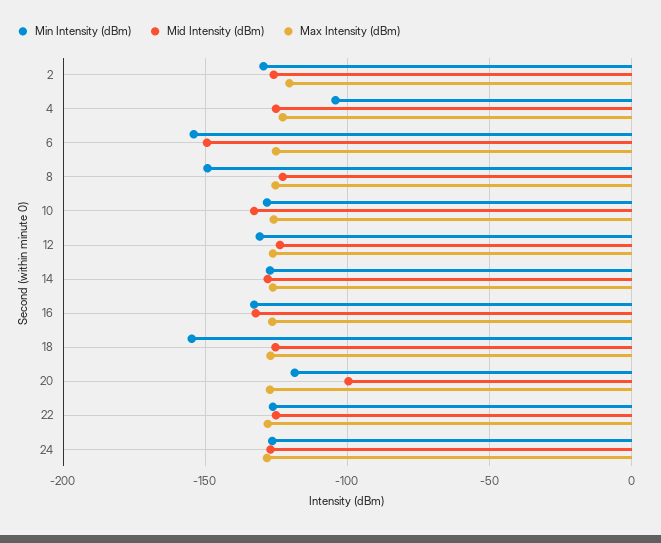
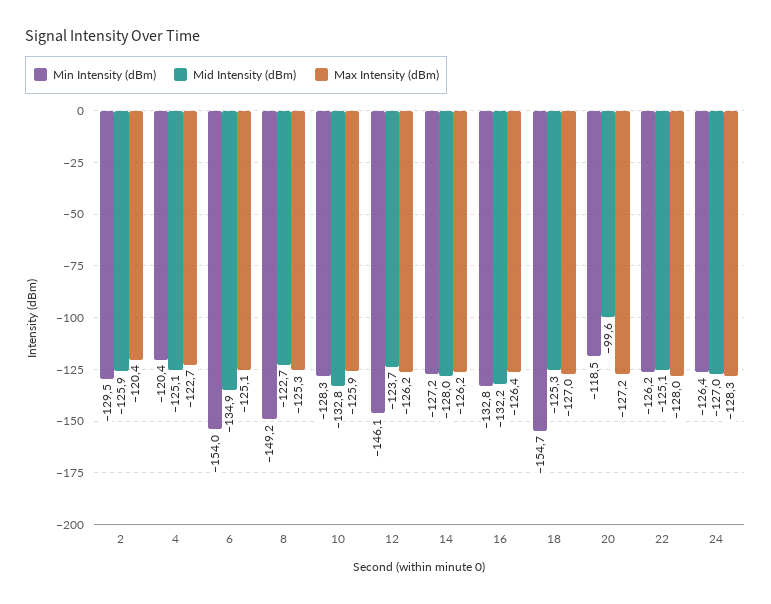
Min Intensity (dBm), 4: -105 -> -120.4
Mid Intensity (dBm), 6: -150 -> -134.9
Min Intensity (dBm), 12: -130 -> -146.1

